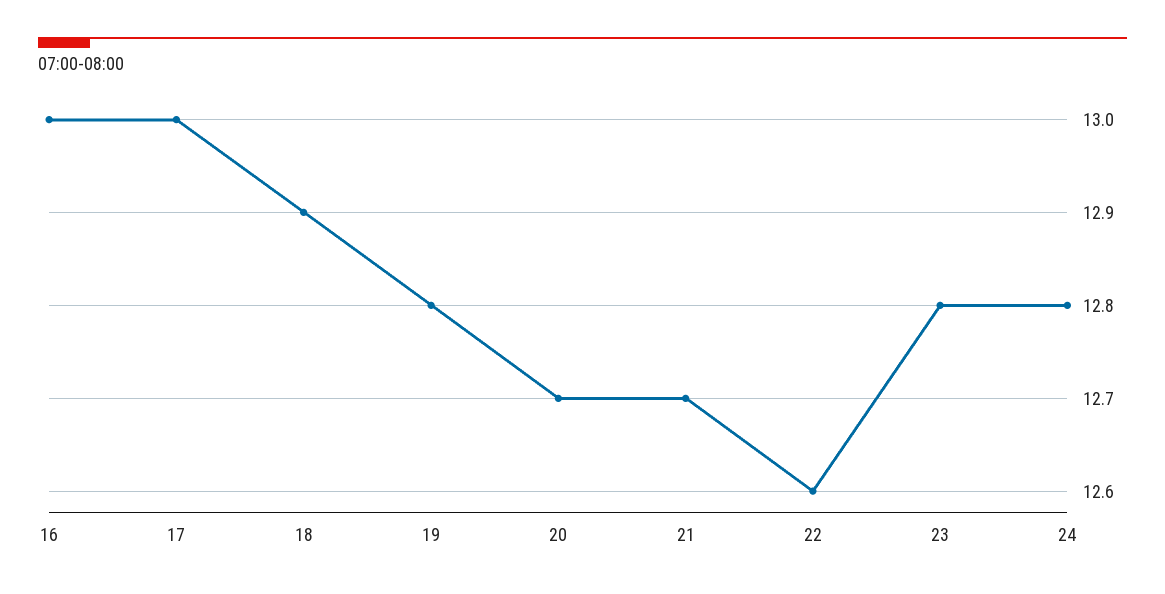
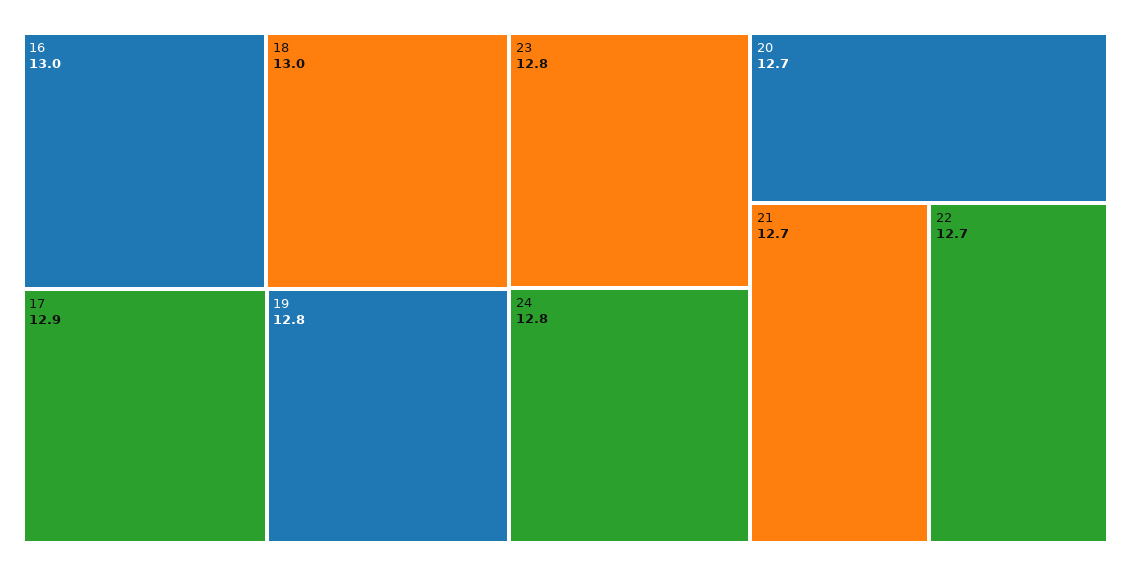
17: 13 -> 12.9
18: 12.9 -> 13
22: 12.6 -> 12.7

